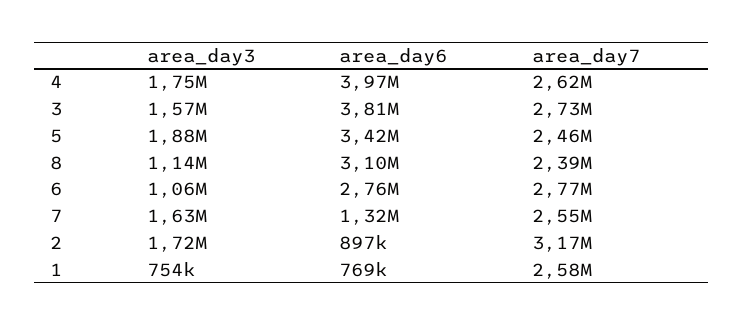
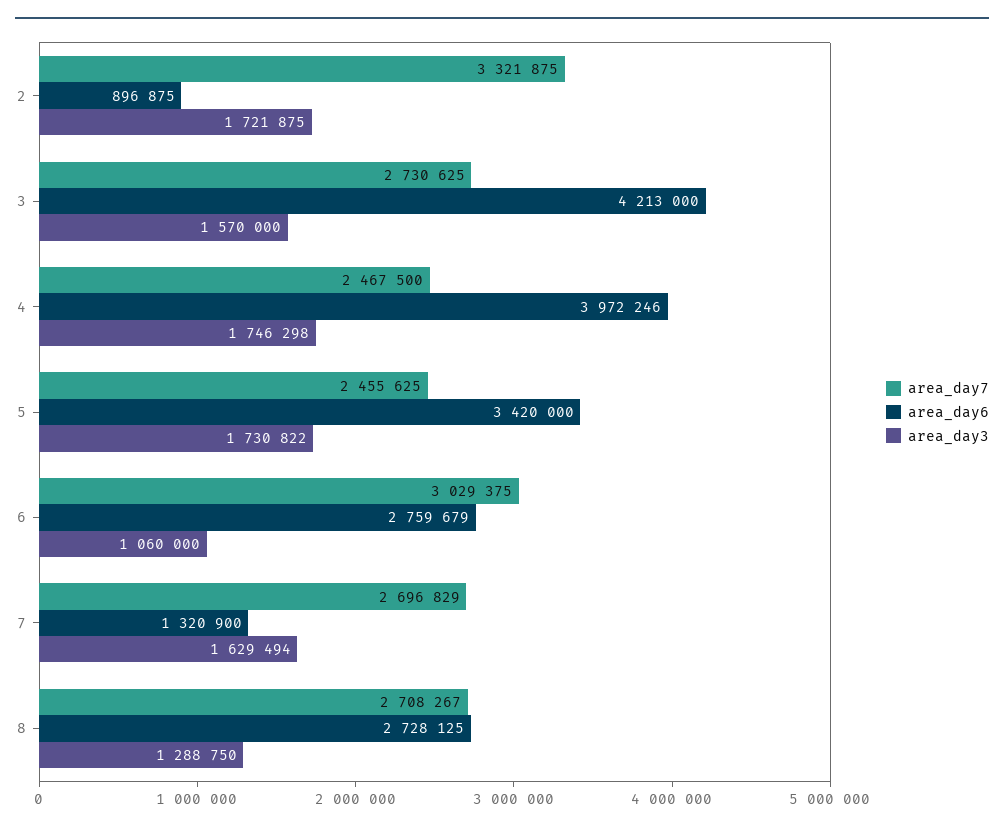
area_day7, 4: 2620000 -> 2467500
area_day6, 3: 3810000 -> 4213000
area_day3, 5: 1880000 -> 1730822
area_day3, 8: 1140000 -> 1288750
area_day6, 8: 3100000 -> 2728125
area_day7, 8: 2390000 -> 2708267
area_day7, 6: 2770000 -> 3029375
area_day7, 7: 2550000 -> 2696829
area_day7, 2: 3170000 -> 3321875
area_day3, 1: 754000 -> none
area_day6, 1: 769000 -> none
area_day7, 1: 2580000 -> none

